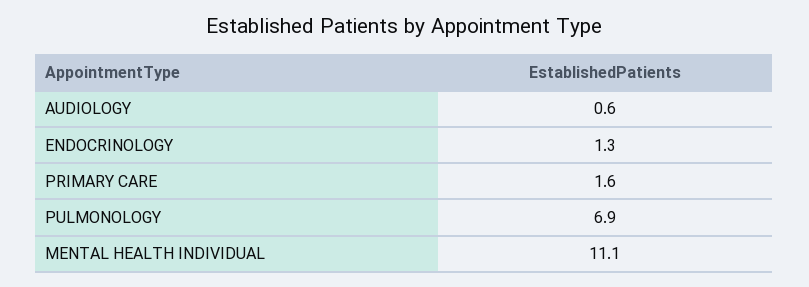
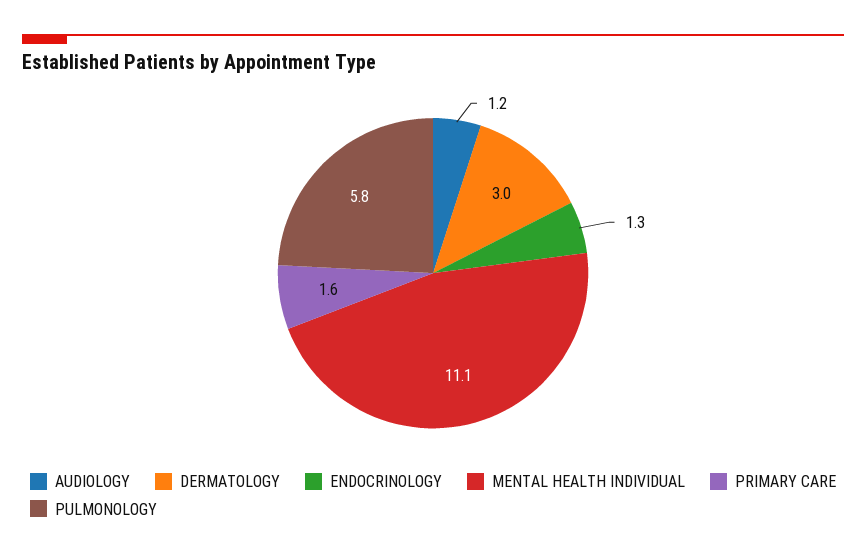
AUDIOLOGY: 0.6 -> 1.2
PULMONOLOGY: 6.9 -> 5.8
DERMATOLOGY: none -> 3

